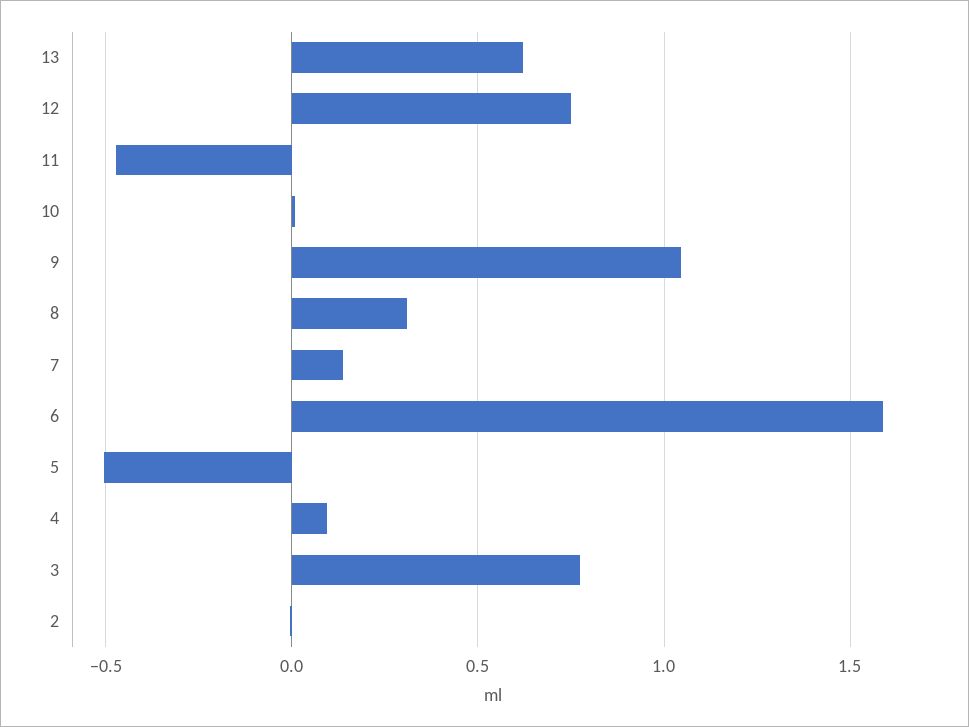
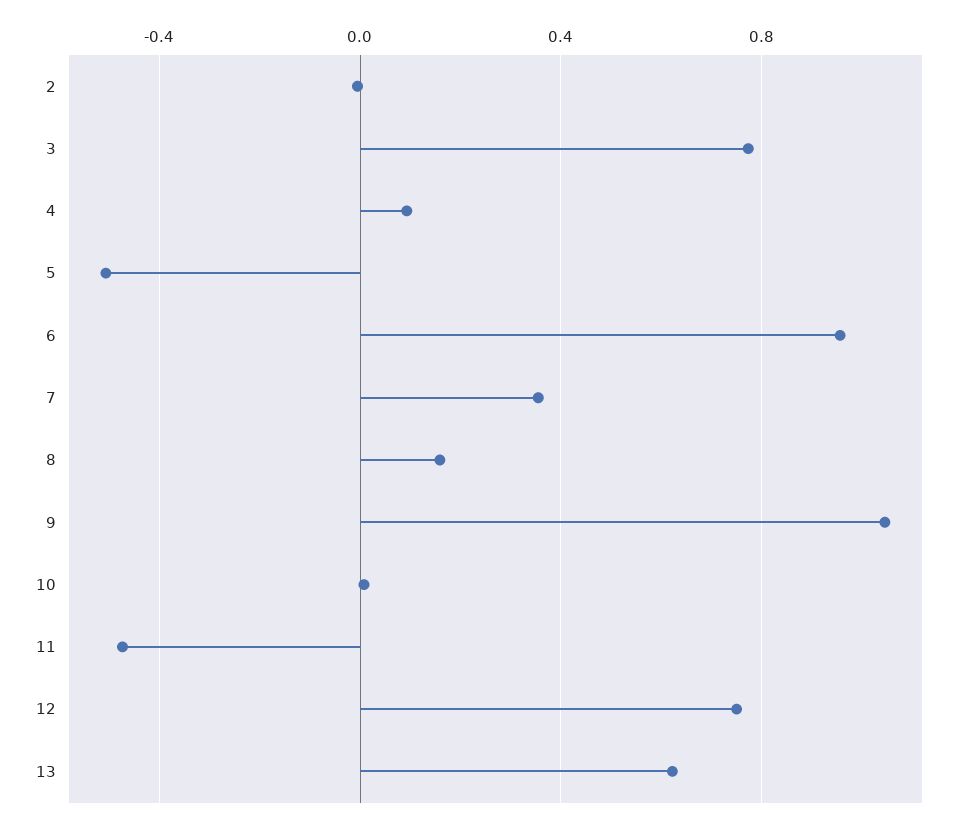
8: 0.3 -> 0.15
7: 0.15 -> 0.35
6: 1.6 -> 0.95

